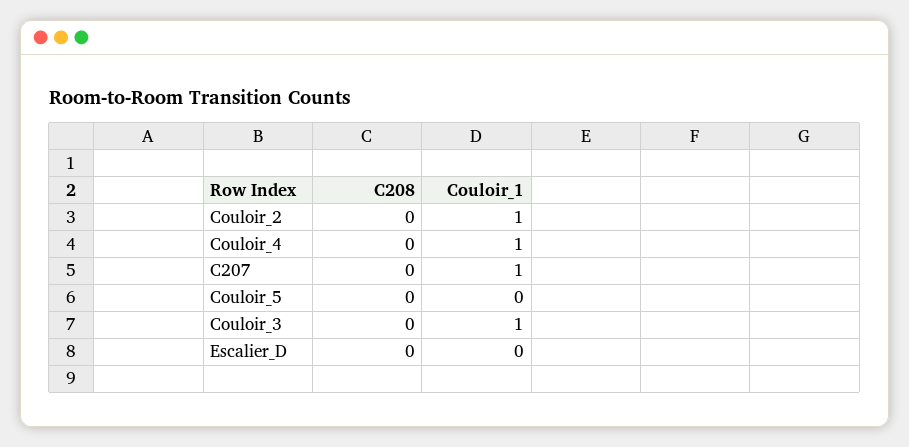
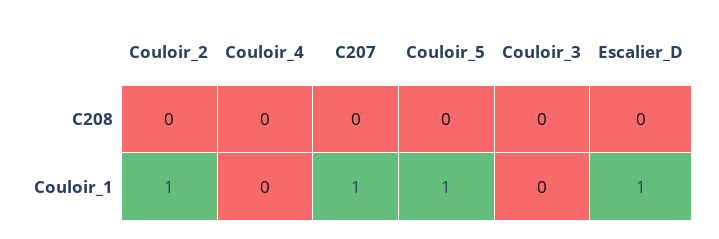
Couloir_1, Couloir_4: 1 -> 0
Couloir_1, Couloir_5: 0 -> 1
Couloir_1, Couloir_3: 1 -> 0
Couloir_1, Escalier_D: 0 -> 1

